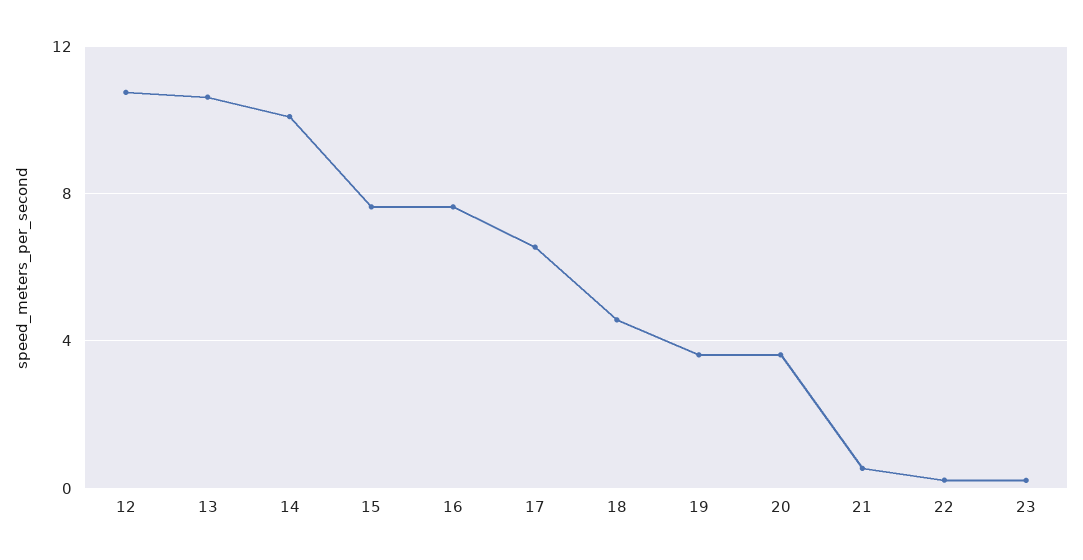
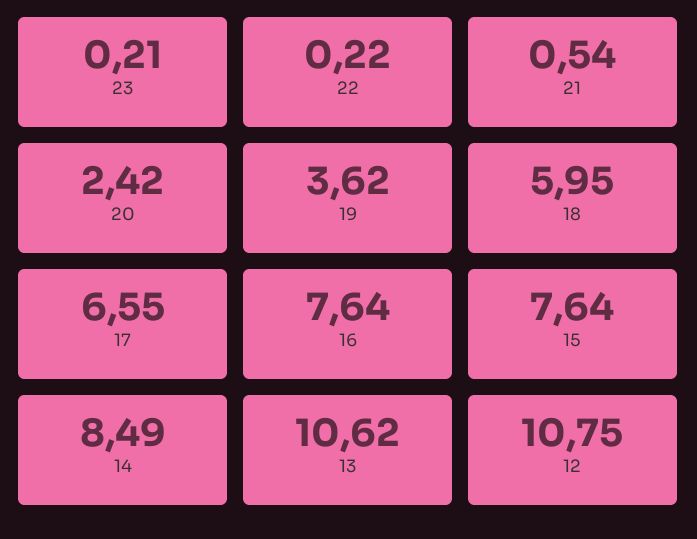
14: 10 -> 8.49
18: 4.5 -> 5.95
20: 3.5 -> 2.42

